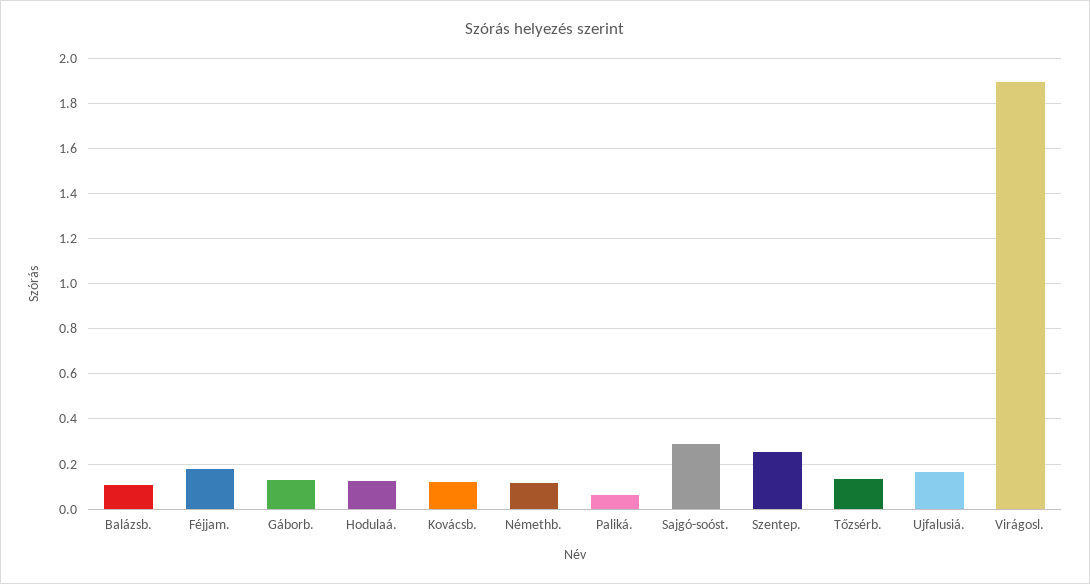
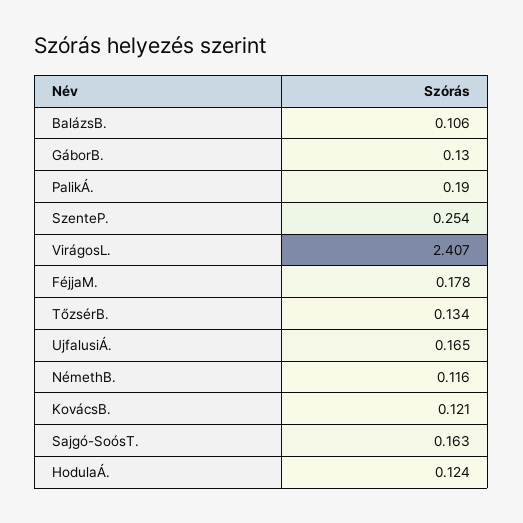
Paliká.: 0.05 -> 0.19
Sajgó-soóst.: 0.3 -> 0.163
Virágosl.: 1.9 -> 2.407

